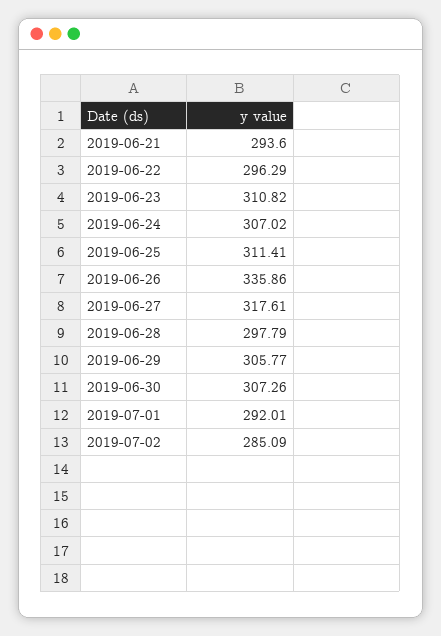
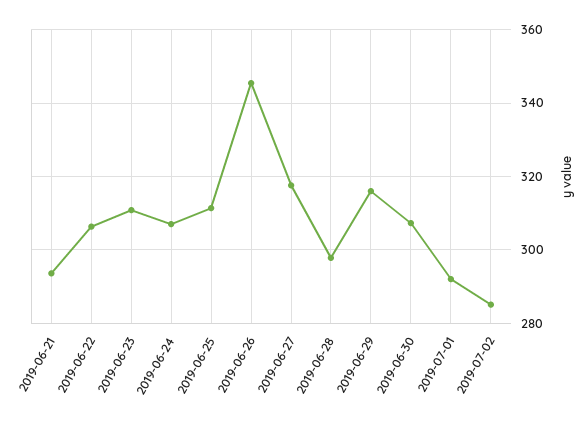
2019-06-22: 296.29 -> 306
2019-06-26: 335.86 -> 346
2019-06-29: 305.77 -> 316

